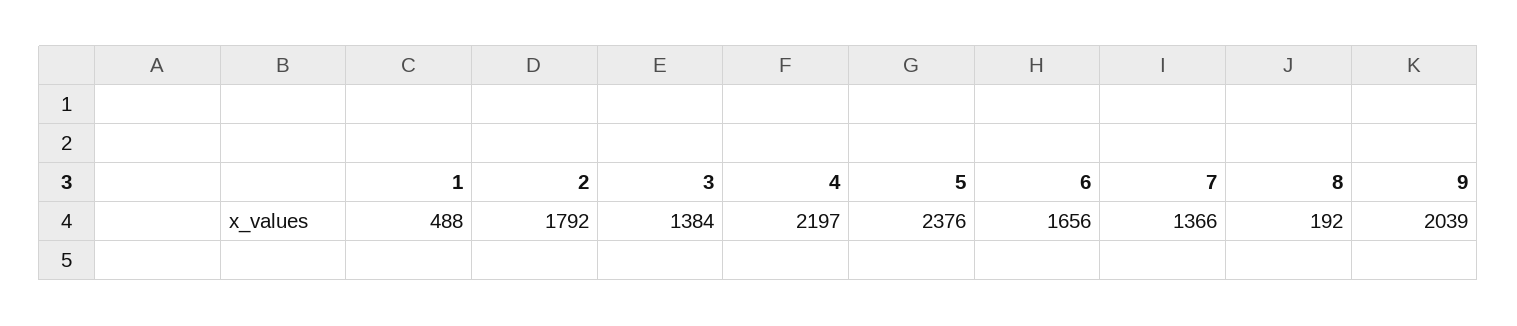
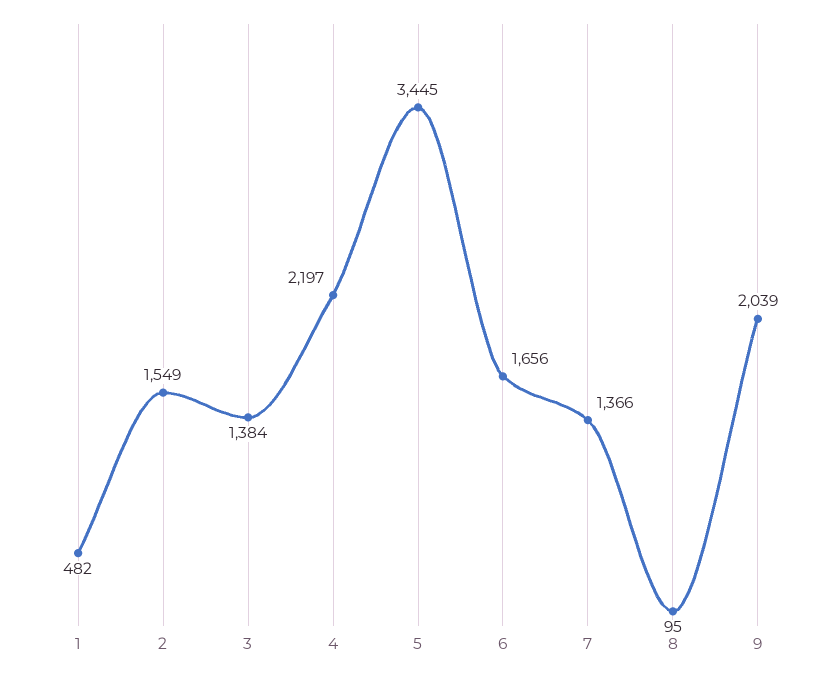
1: 488 -> 482
2: 1792 -> 1549
5: 2376 -> 3445
8: 192 -> 95

